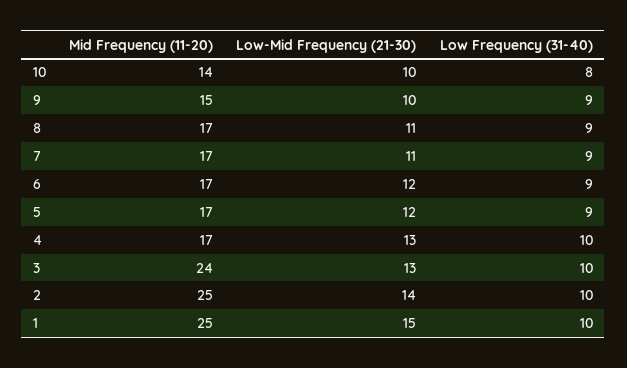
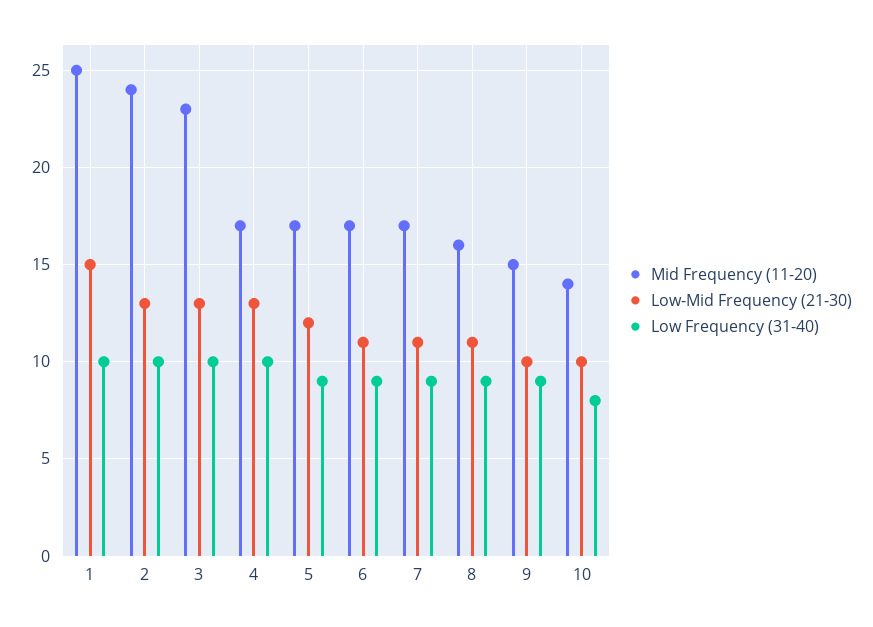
Mid Frequency (11-20), 8: 17 -> 16
Low-Mid Frequency (21-30), 6: 12 -> 11
Mid Frequency (11-20), 3: 24 -> 23
Mid Frequency (11-20), 2: 25 -> 24
Low-Mid Frequency (21-30), 2: 14 -> 13

